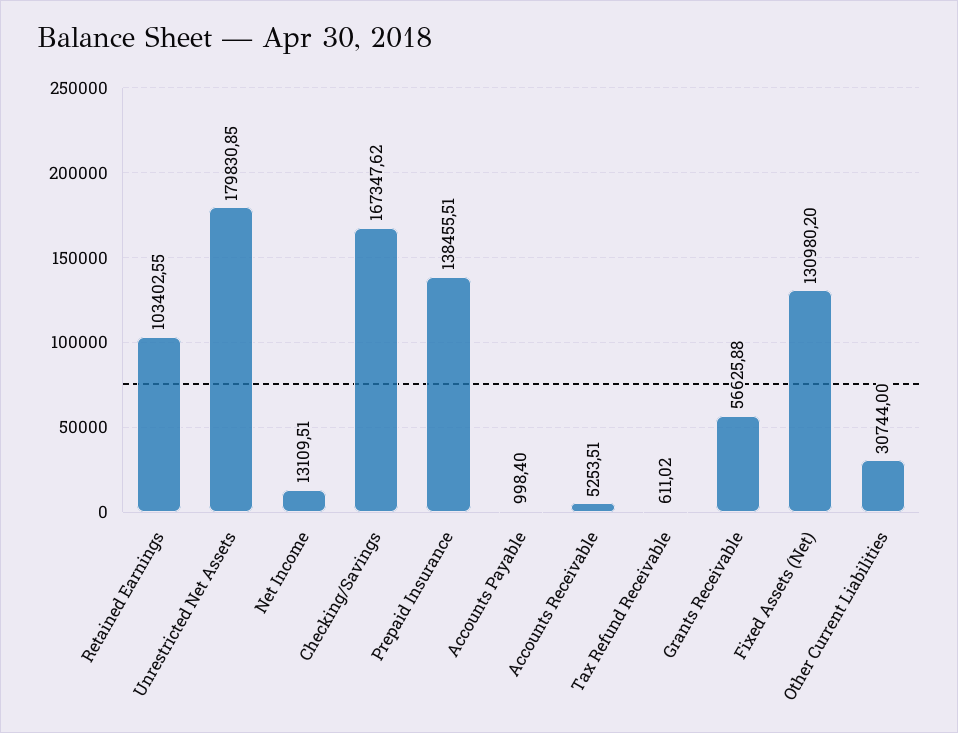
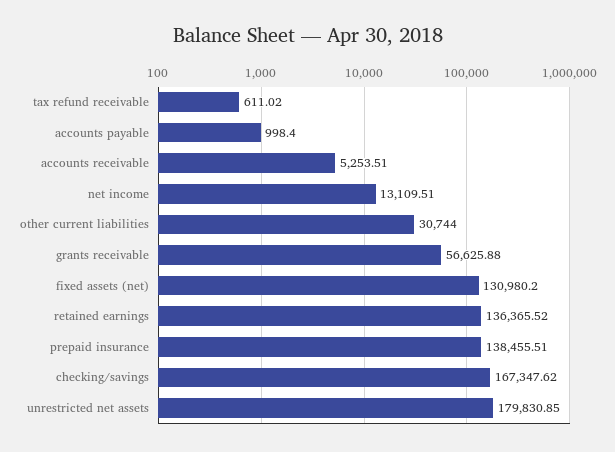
Retained Earnings: 103402.55 -> 136365.52

